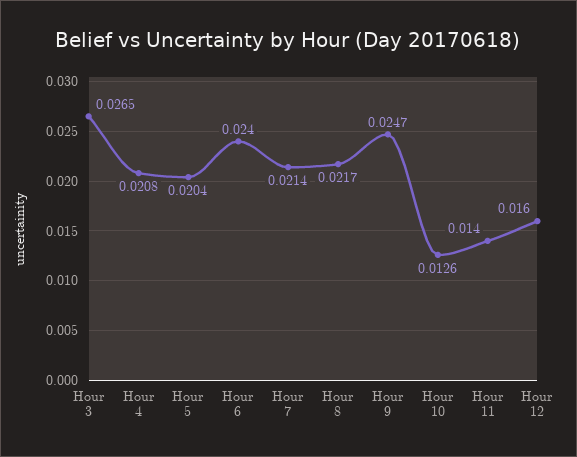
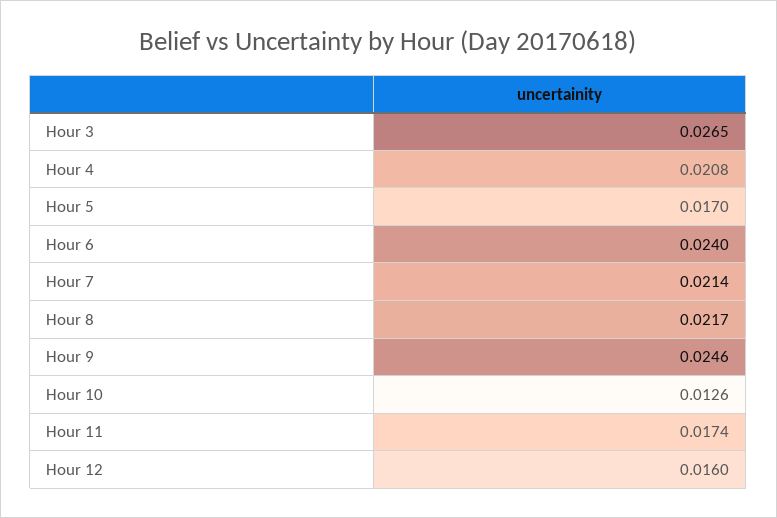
Hour 5: 0.0204 -> 0.017
Hour 9: 0.0247 -> 0.0246
Hour 11: 0.014 -> 0.0174

